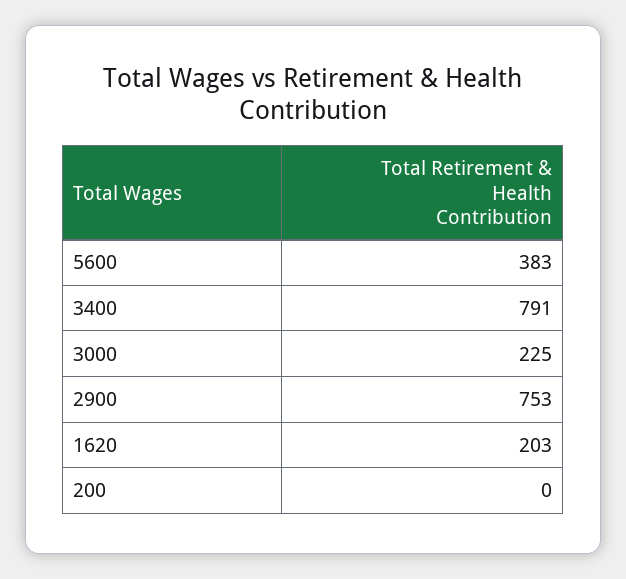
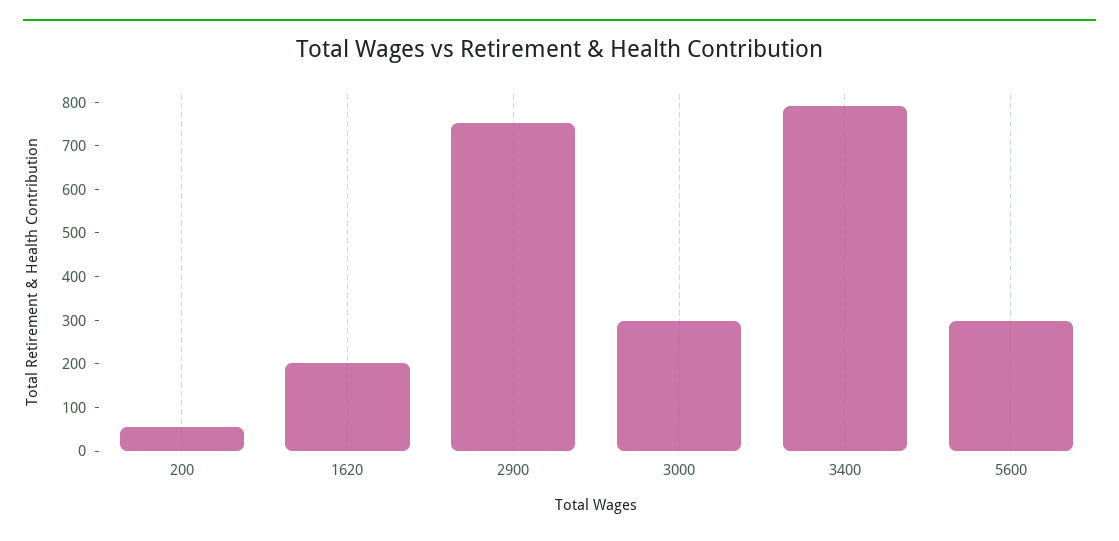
5600: 383 -> 300
3000: 225 -> 300
200: 0 -> 60

